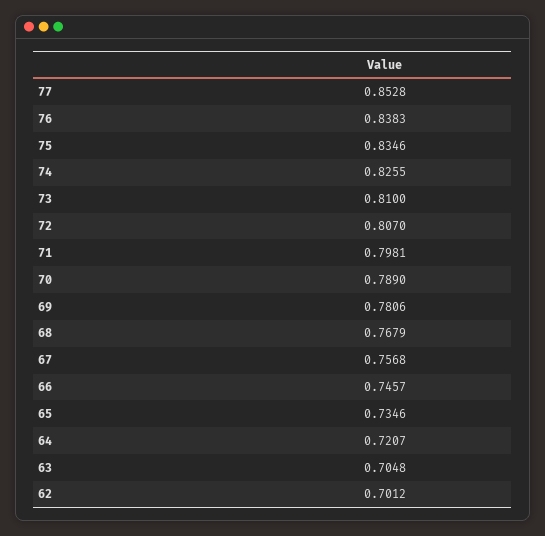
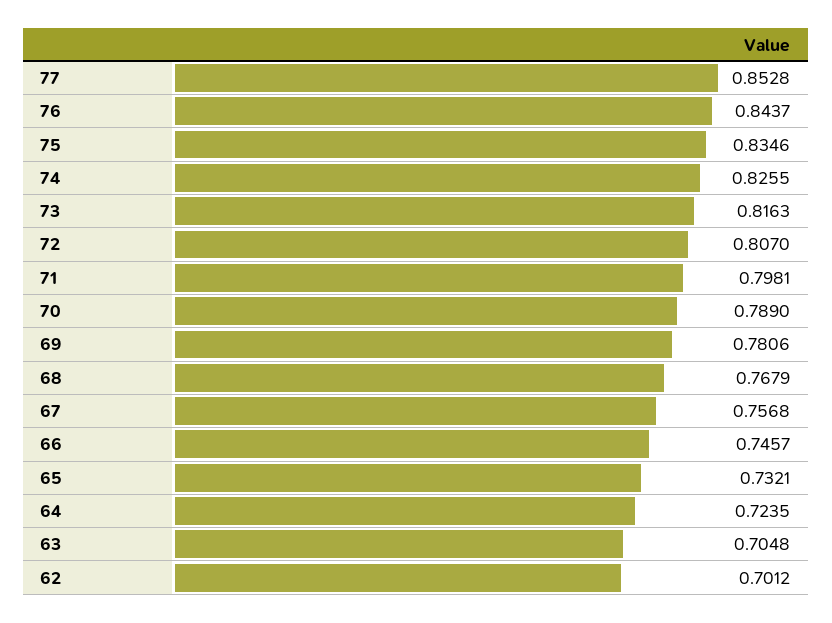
76: 0.8383 -> 0.8437
73: 0.81 -> 0.8163
65: 0.7346 -> 0.7321
64: 0.7207 -> 0.7235

